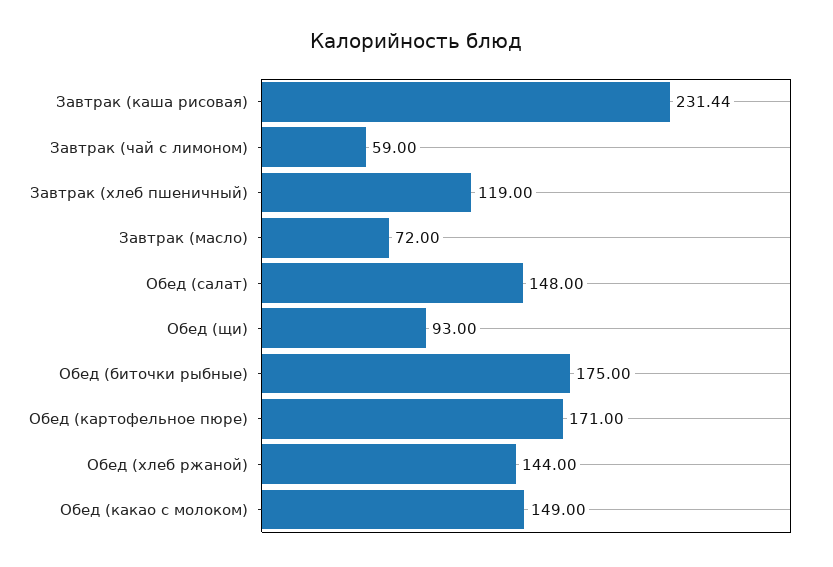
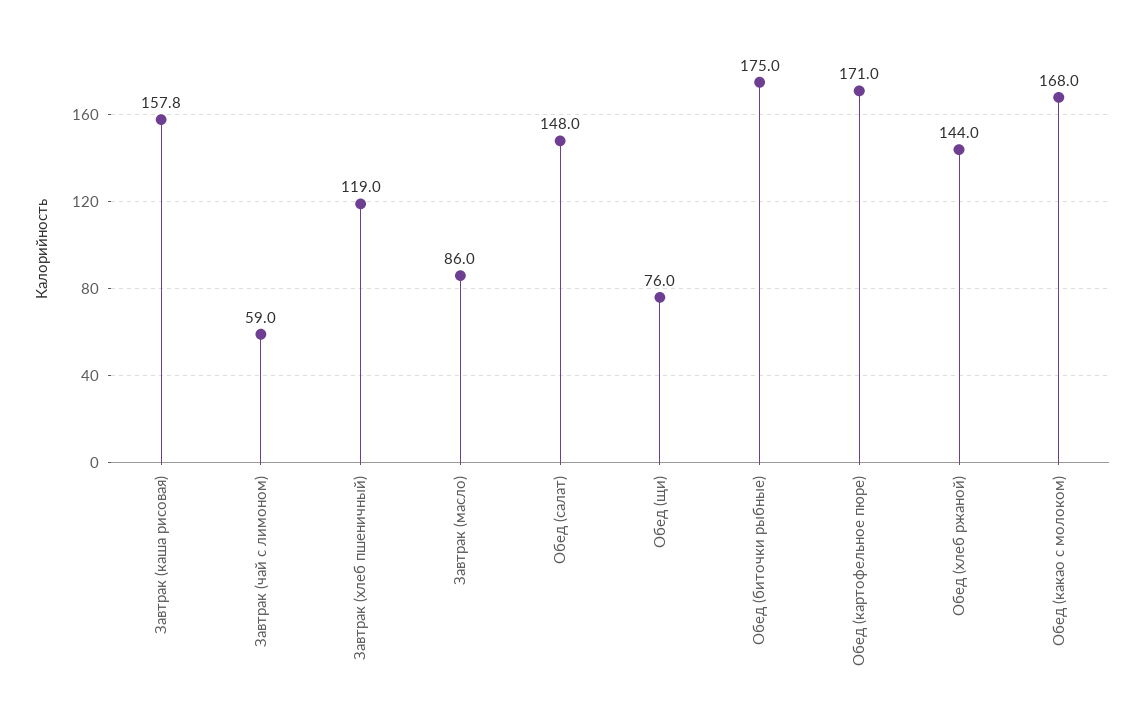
Завтрак (каша рисовая): 231.44 -> 157.8
Завтрак (масло): 72 -> 86
Обед (щи): 93 -> 76
Обед (какао с молоком): 149 -> 168

